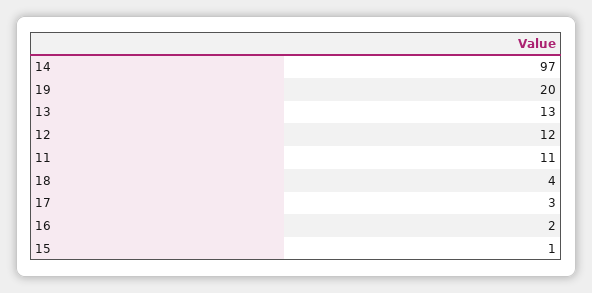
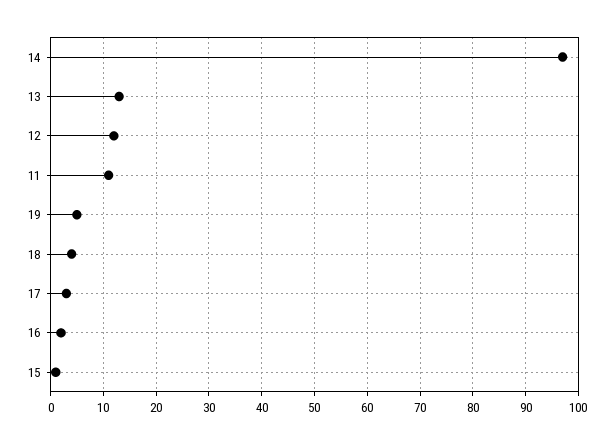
19: 20 -> 5

